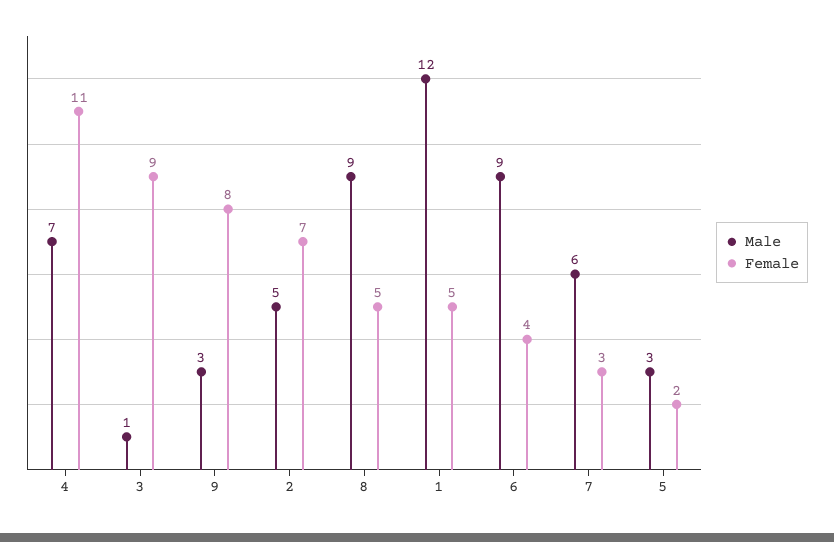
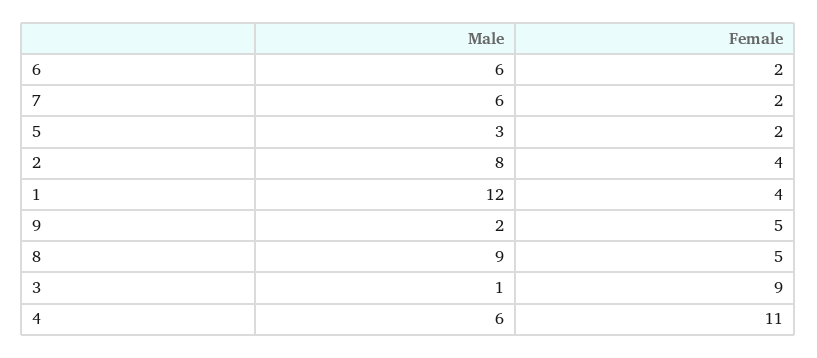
Male, 4: 7 -> 6
Male, 9: 3 -> 2
Female, 9: 8 -> 5
Male, 2: 5 -> 8
Female, 2: 7 -> 4
Female, 1: 5 -> 4
Male, 6: 9 -> 6
Female, 6: 4 -> 2
Female, 7: 3 -> 2

